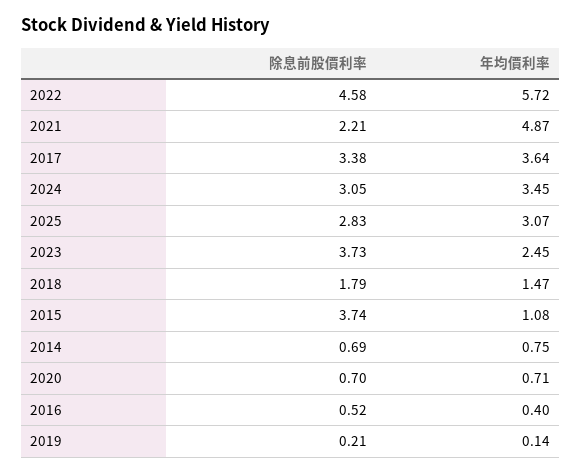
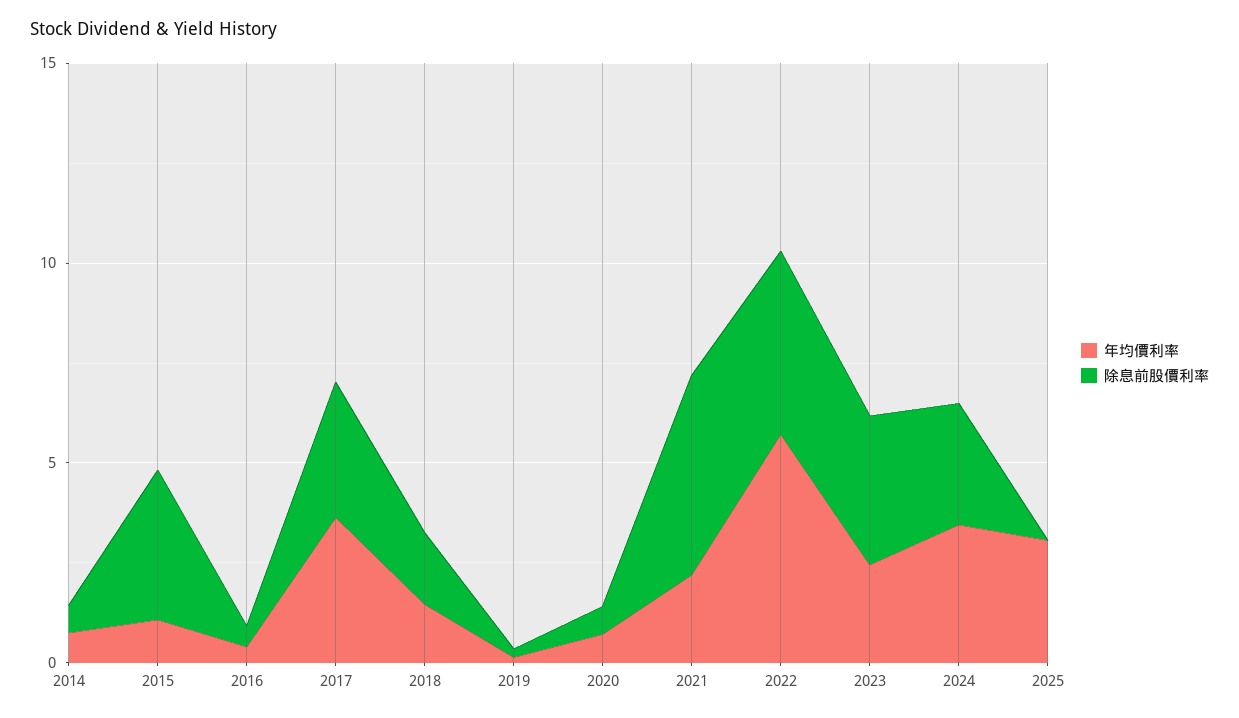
除息前股價利率, 2021: 2.21 -> 5
年均價利率, 2021: 4.87 -> 2
除息前股價利率, 2025: 2.83 -> 0

